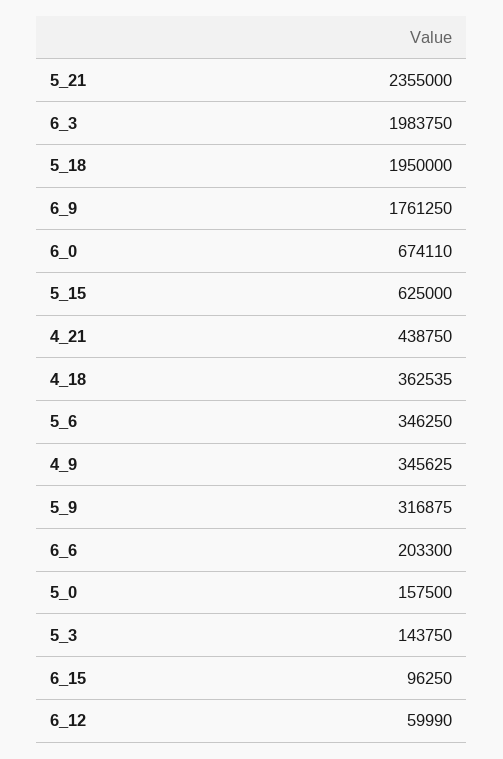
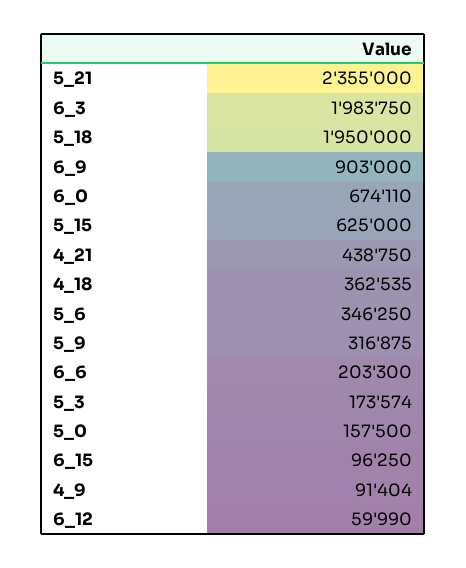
6_9: 1761250 -> 903000
4_9: 345625 -> 91404
5_3: 143750 -> 173574

